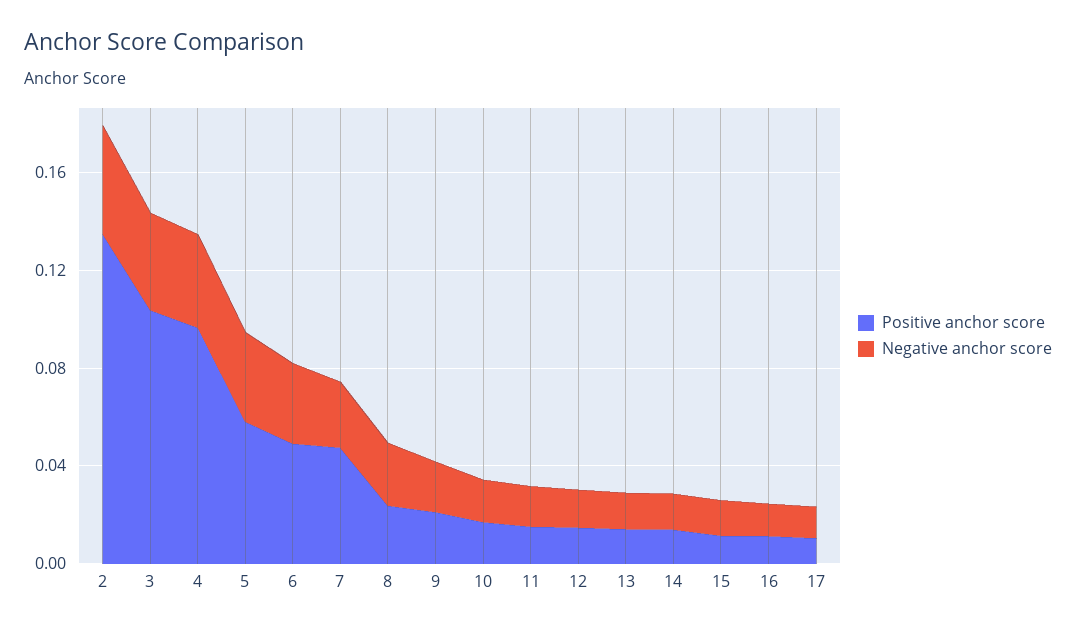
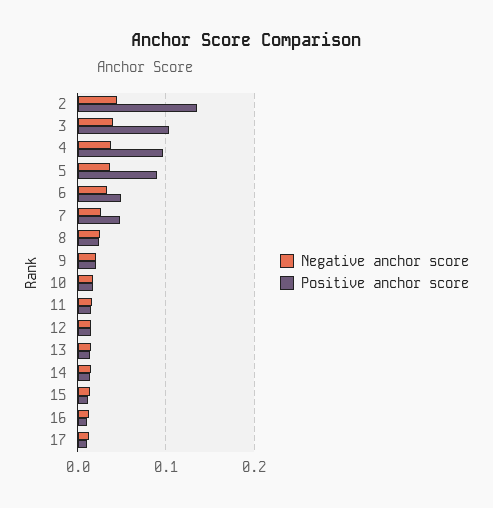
Positive anchor score, 5: 0.06 -> 0.09

